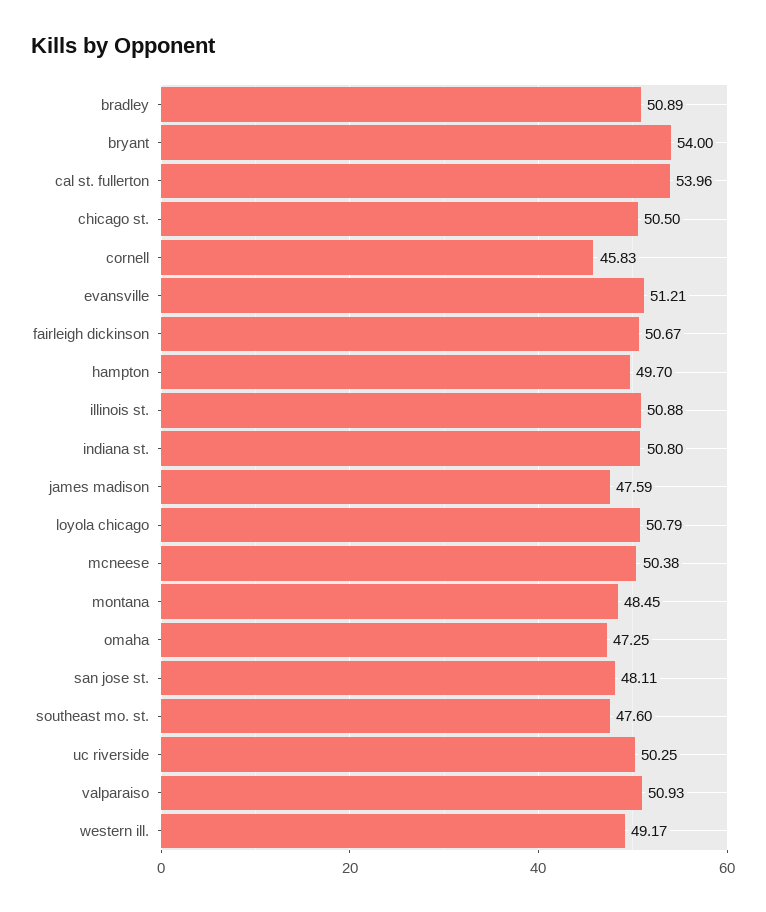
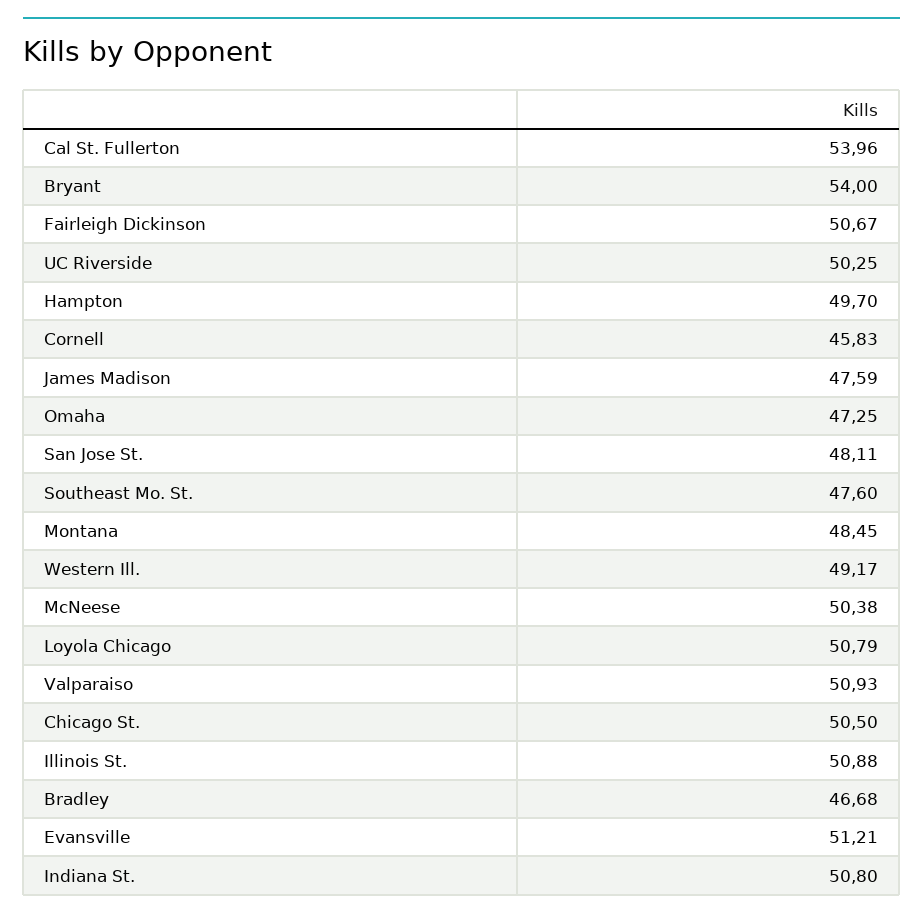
bradley: 50.89 -> 46.68

